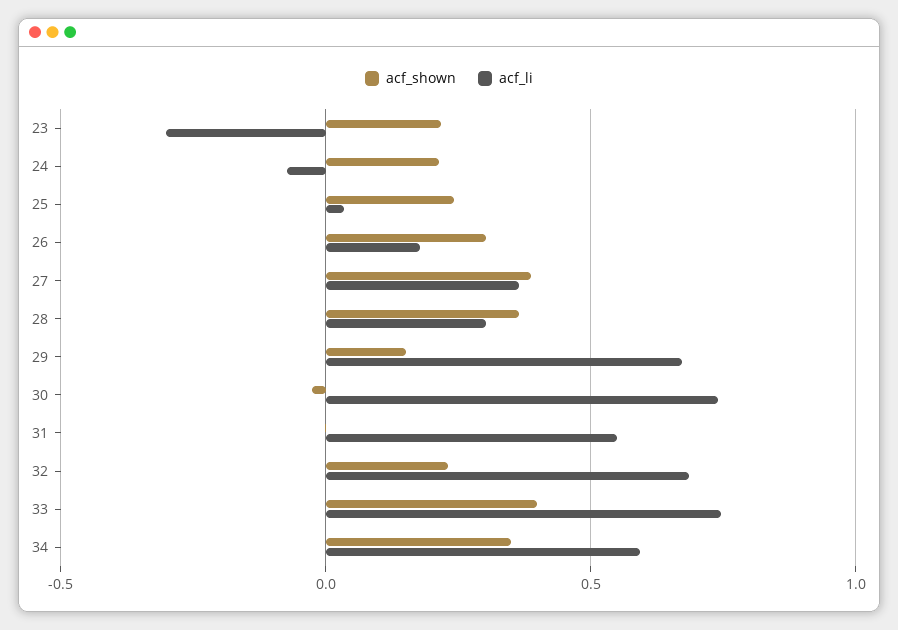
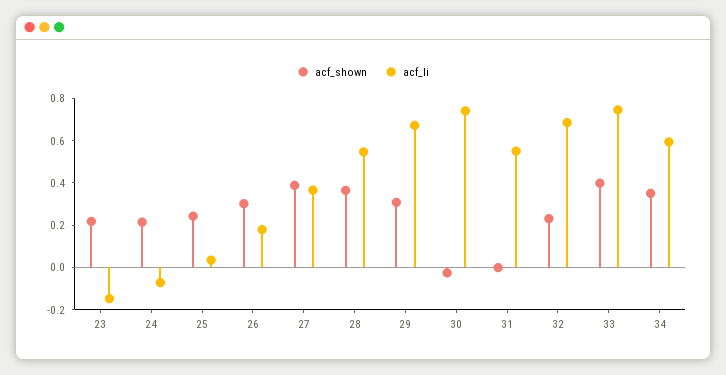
acf_li, 23: -0.3 -> -0.15
acf_li, 28: 0.3 -> 0.55
acf_shown, 29: 0.15 -> 0.3

